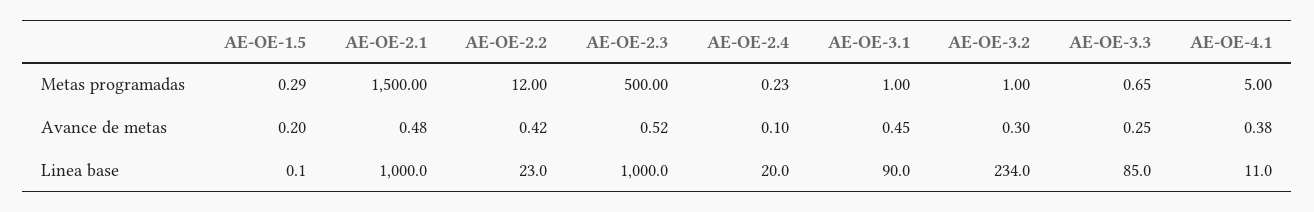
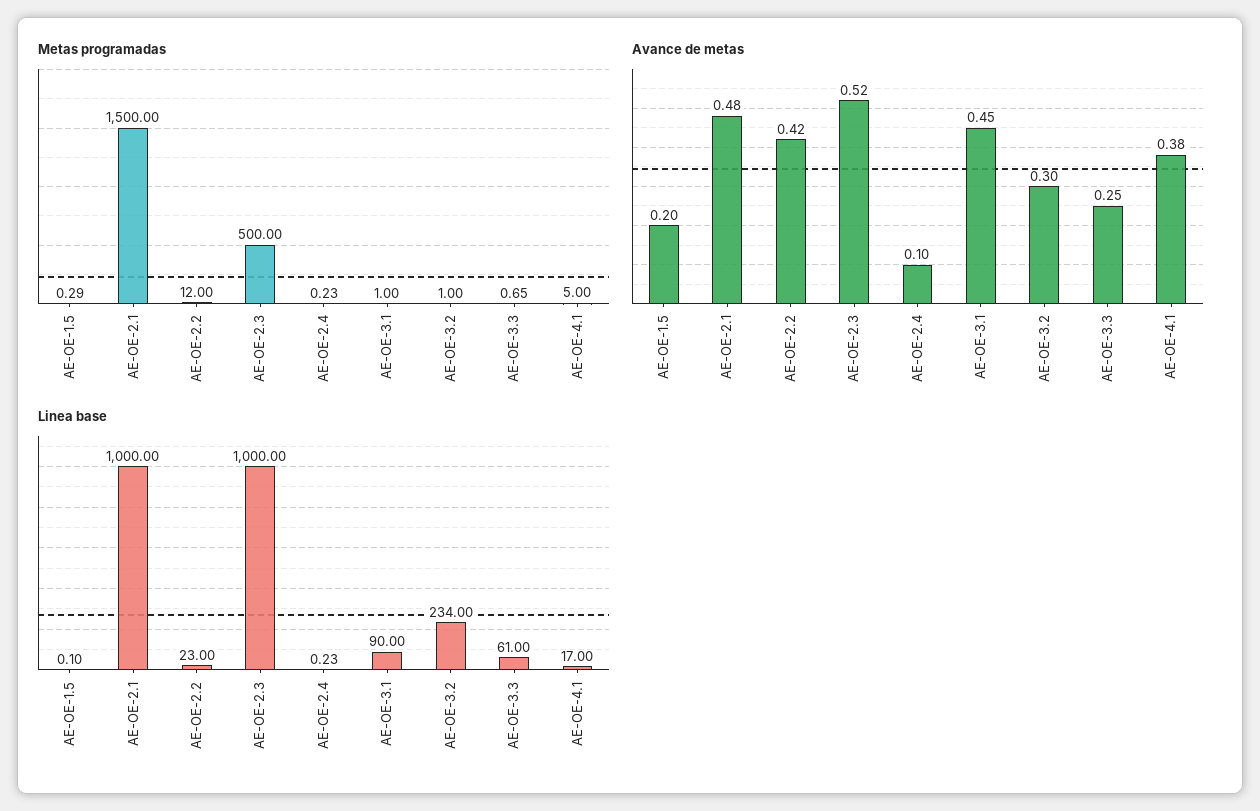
Linea base, AE-OE-2.4: 20 -> 0.23
Linea base, AE-OE-3.3: 85 -> 61
Linea base, AE-OE-4.1: 11 -> 17

